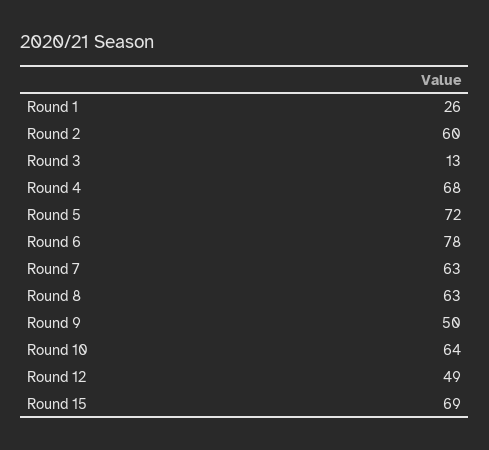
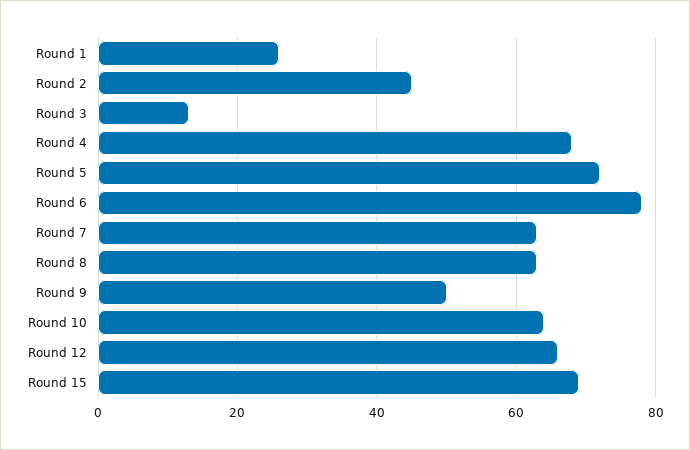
Round 2: 60 -> 45
Round 12: 49 -> 65

